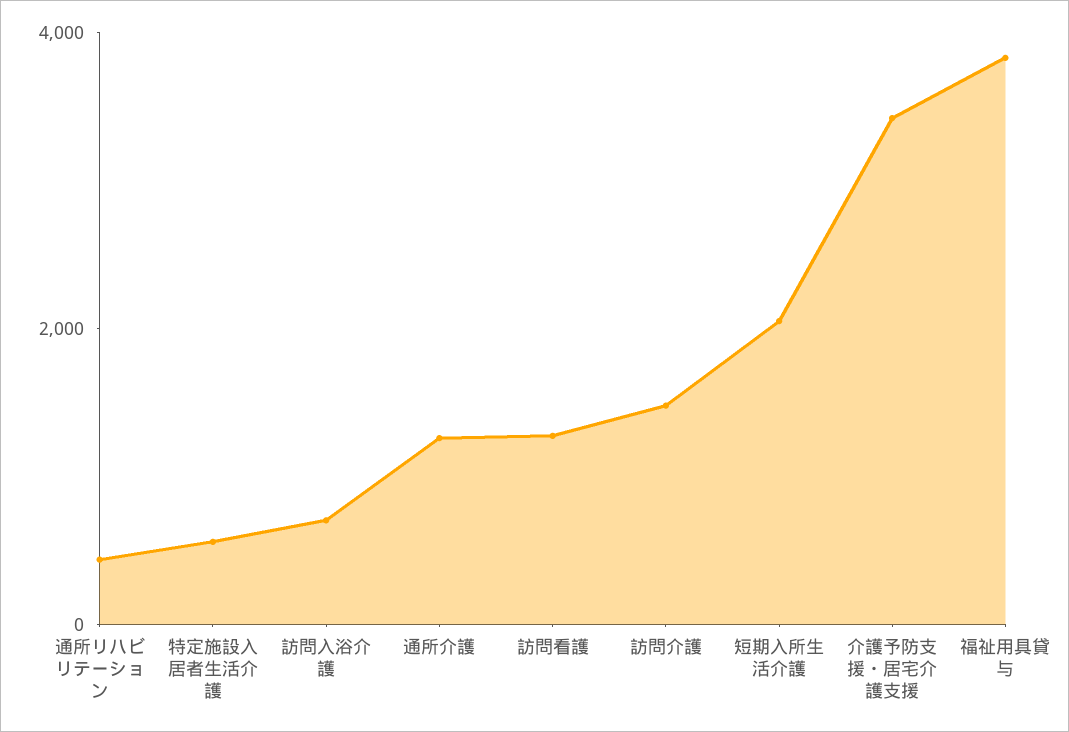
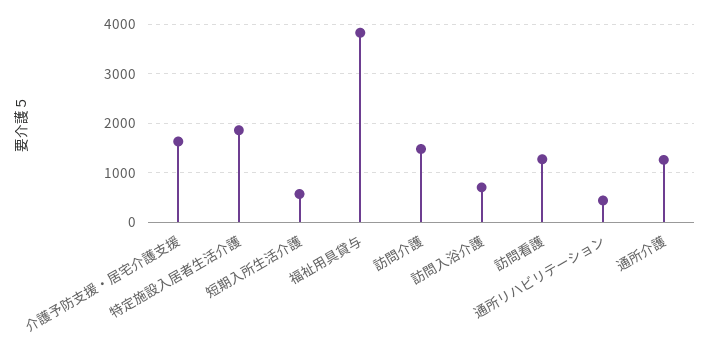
特定施設入居者生活介護: 500 -> 1800
短期入所生活介護: 2000 -> 600
介護予防支援・居宅介護支援: 3500 -> 1600

